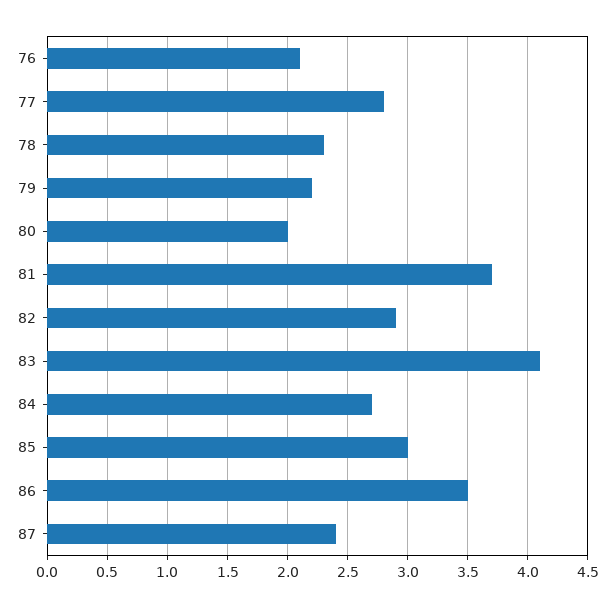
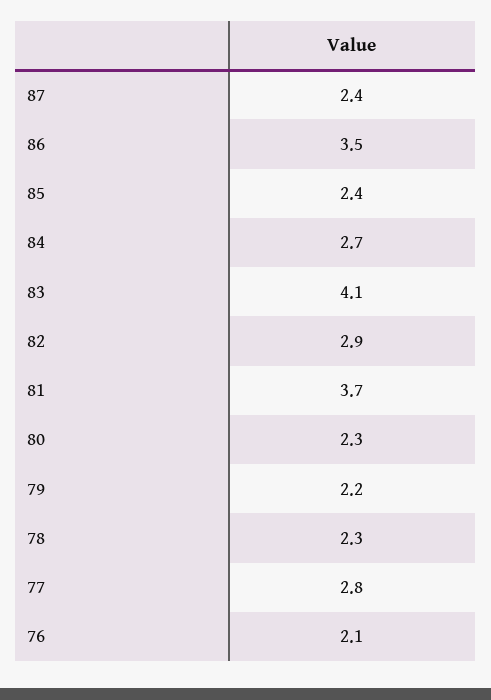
80: 2 -> 2.3
85: 3 -> 2.4

